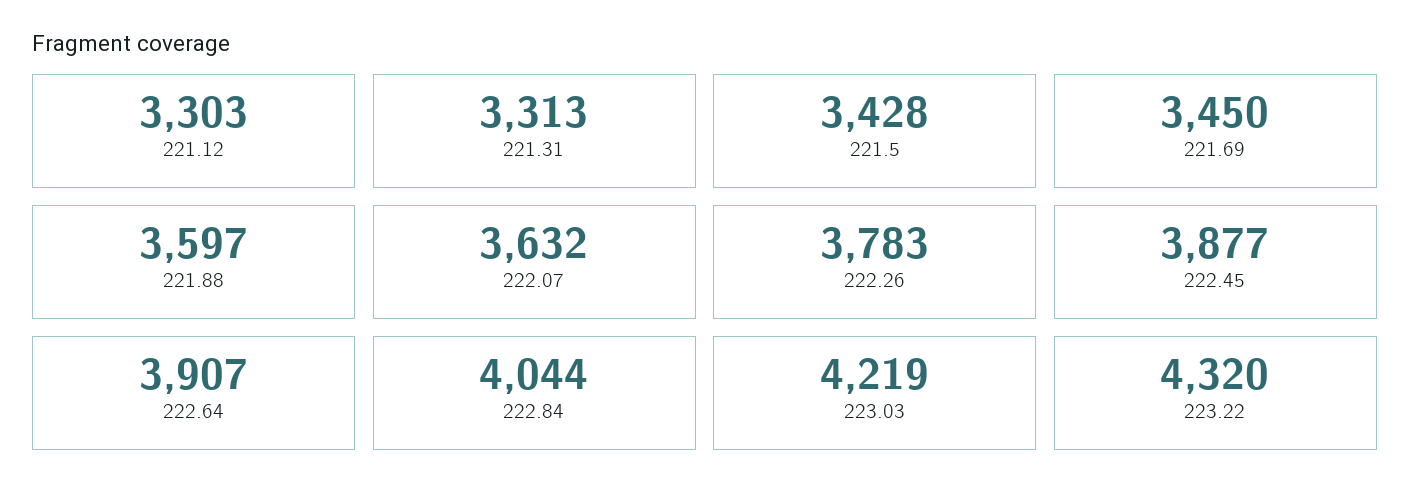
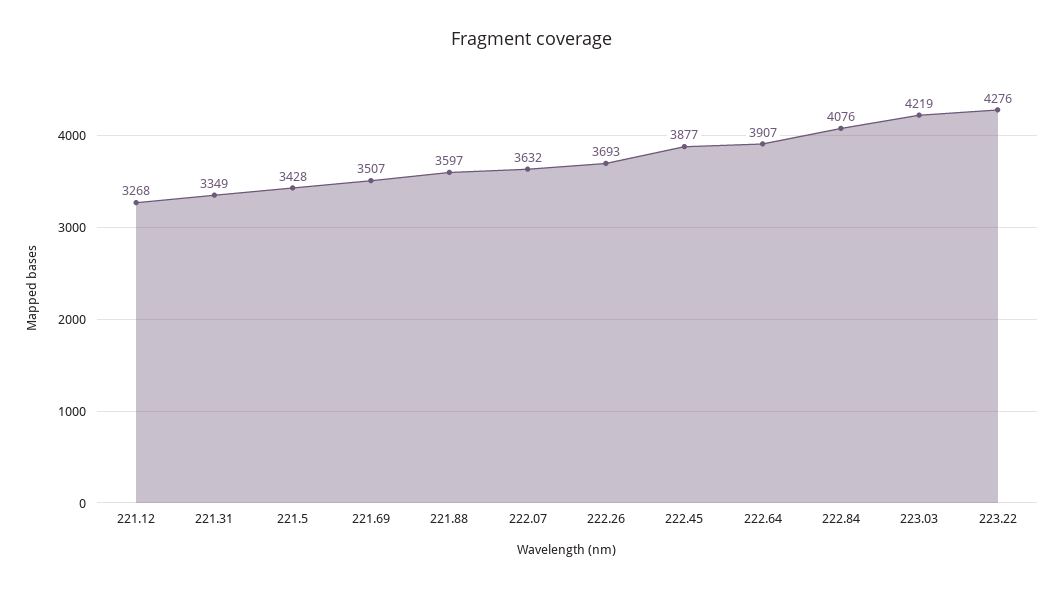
221.12: 3303 -> 3268
221.31: 3313 -> 3349
221.69: 3450 -> 3507
222.26: 3783 -> 3693
222.84: 4044 -> 4076
223.22: 4320 -> 4276

